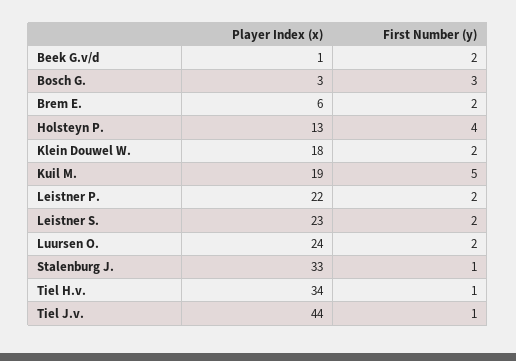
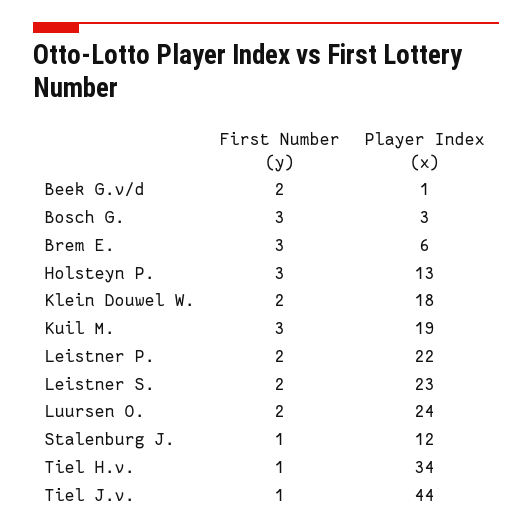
First Number (y), Brem E.: 2 -> 3
First Number (y), Holsteyn P.: 4 -> 3
First Number (y), Kuil M.: 5 -> 3
Player Index (x), Stalenburg J.: 33 -> 12

